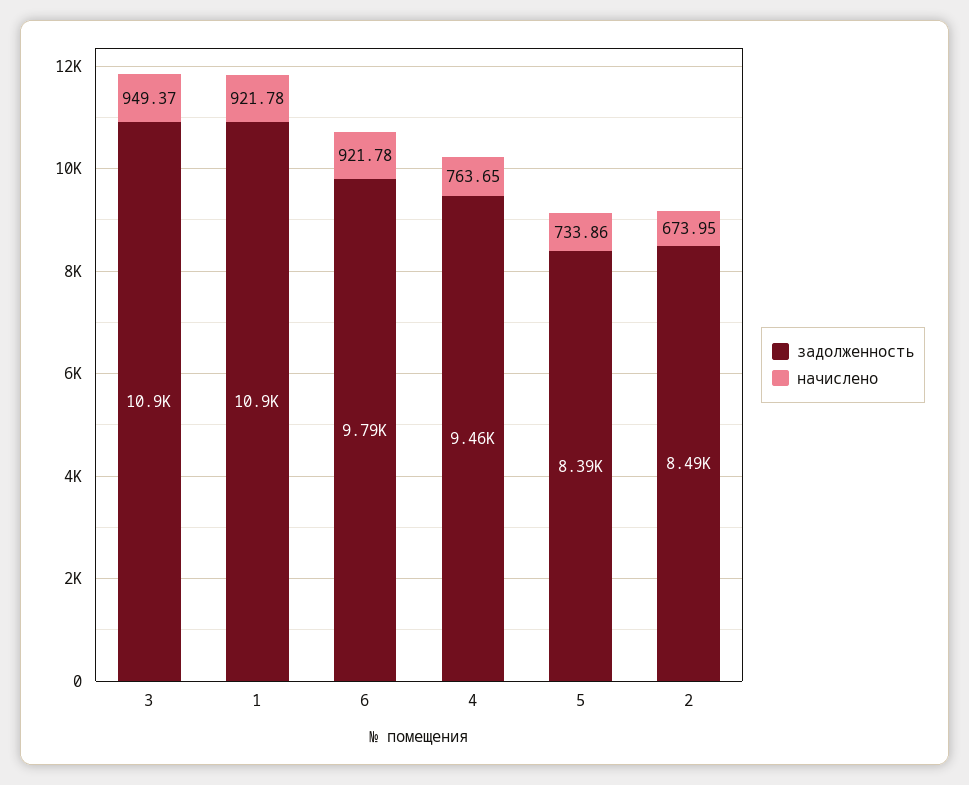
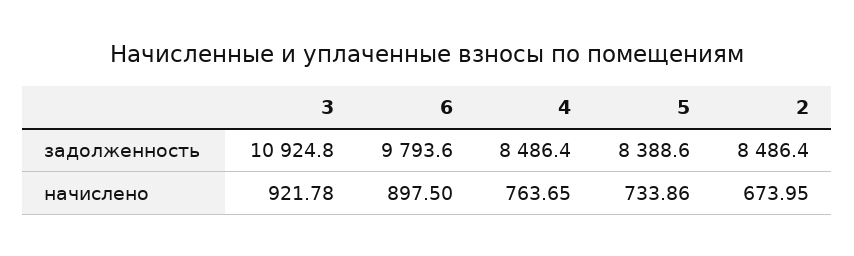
начислено, 3: 949.37 -> 921.78
задолженность, 1: 10900 -> none
начислено, 1: 921.78 -> none
начислено, 6: 921.78 -> 897.5
задолженность, 4: 9460 -> 8486.4

